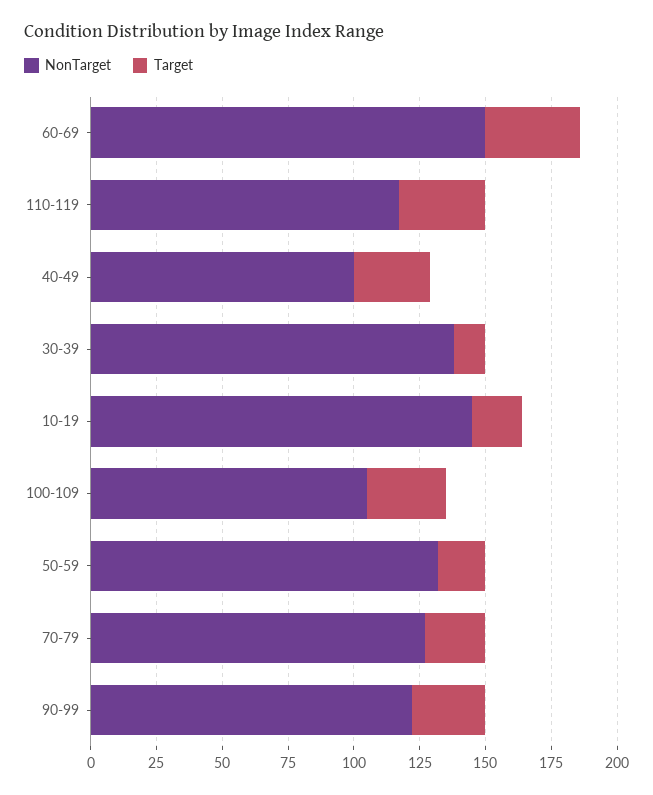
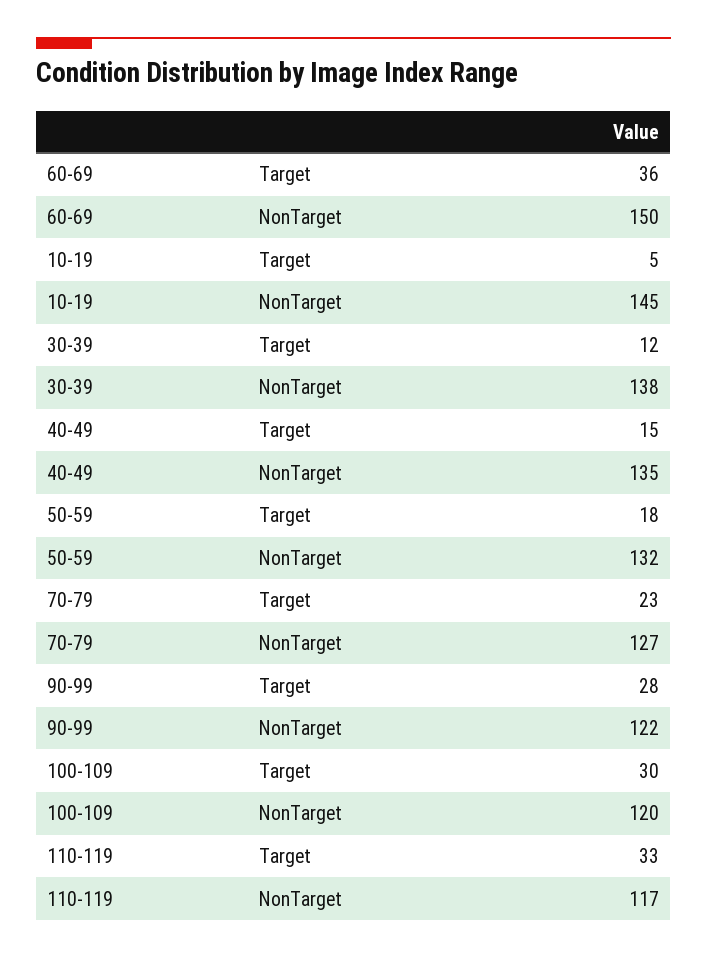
NonTarget, 40-49: 100 -> 135
Target, 40-49: 30 -> 15
Target, 10-19: 20 -> 5
NonTarget, 100-109: 105 -> 120

